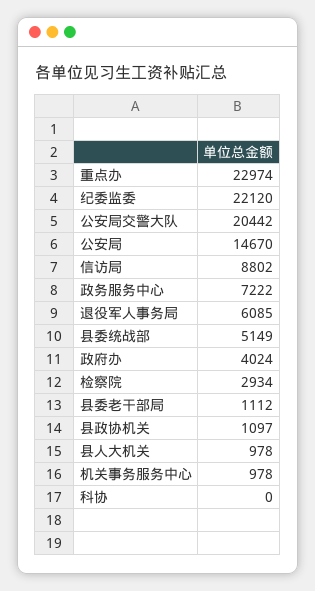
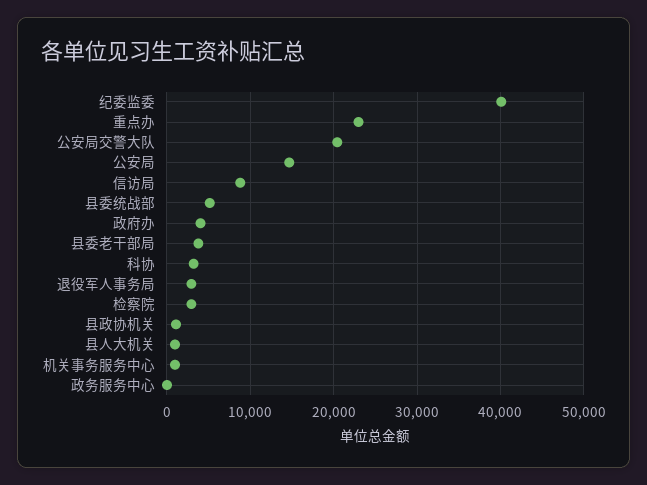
纪委监委: 22120 -> 40000
政务服务中心: 7222 -> 0
退役军人事务局: 6085 -> 3000
县委老干部局: 1112 -> 4000
科协: 0 -> 3000

